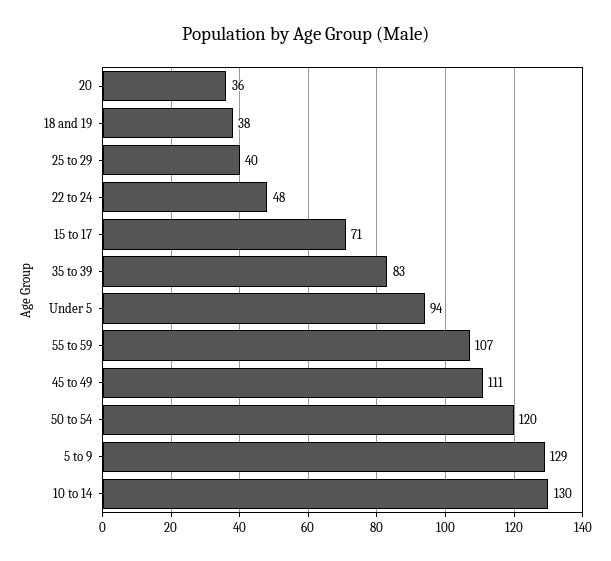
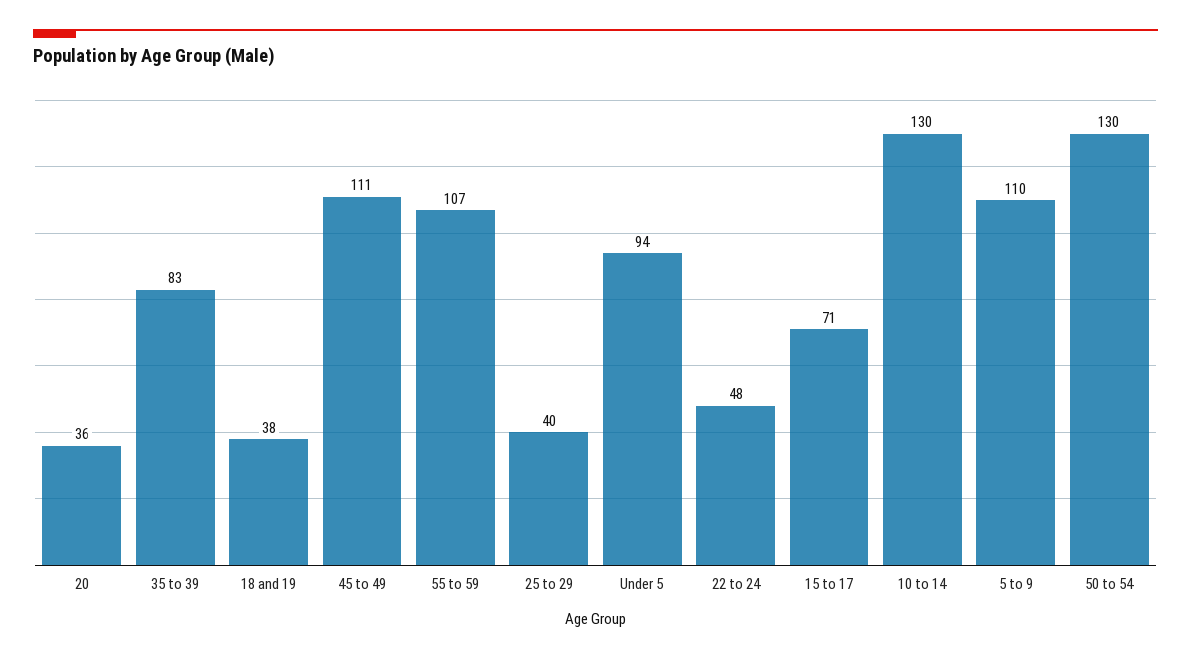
50 to 54: 120 -> 130
5 to 9: 129 -> 110

